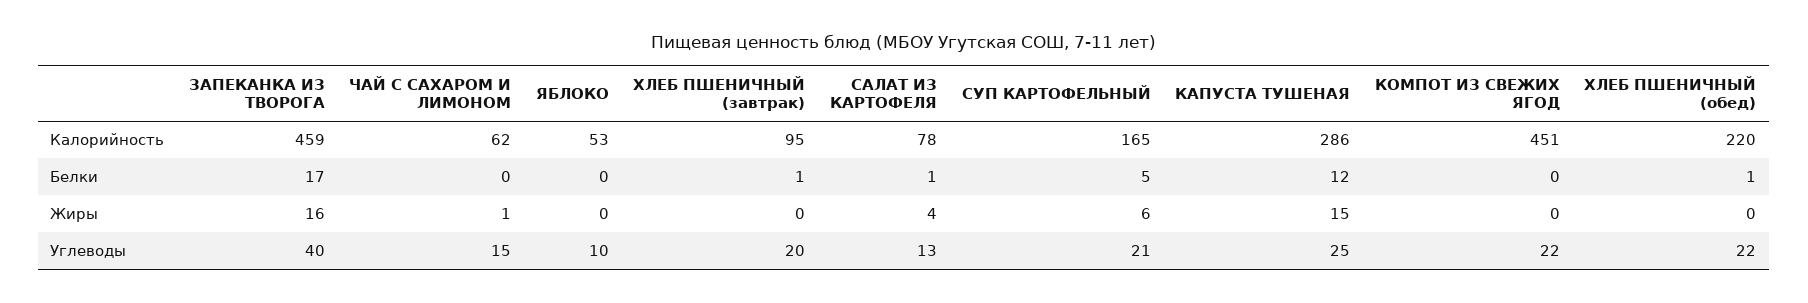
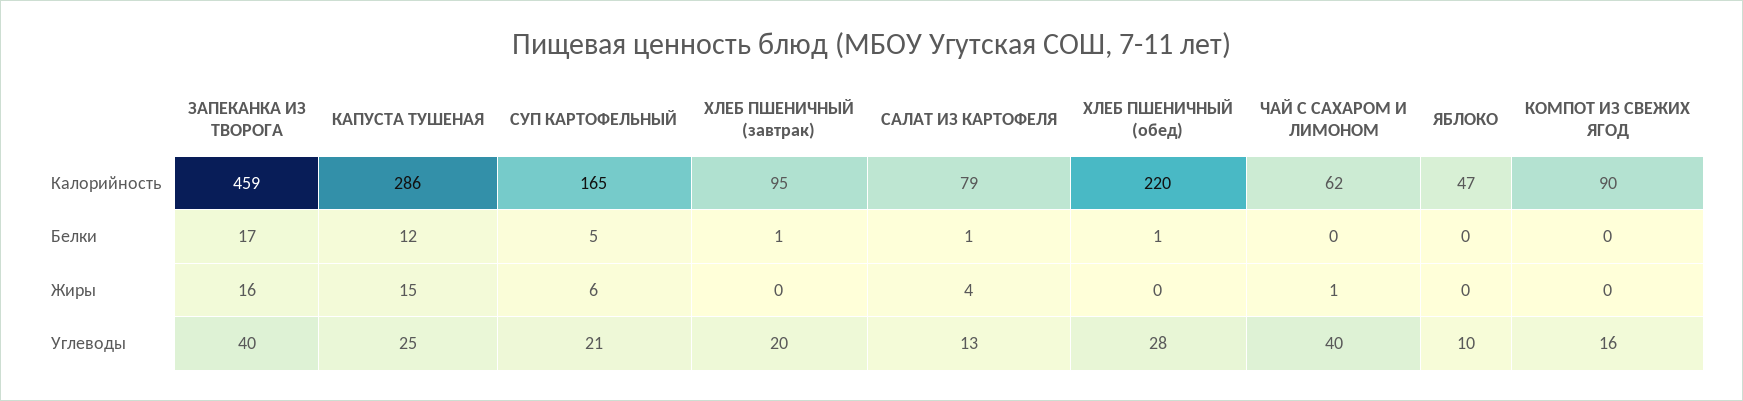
ЯБЛОКО, Калорийность: 53 -> 47
САЛАТ ИЗ КАРТОФЕЛЯ, Калорийность: 78 -> 79
КОМПОТ ИЗ СВЕЖИХ ЯГОД, Калорийность: 451 -> 90
ЧАЙ С САХАРОМ И ЛИМОНОМ, Углеводы: 15 -> 40
КОМПОТ ИЗ СВЕЖИХ ЯГОД, Углеводы: 22 -> 16
ХЛЕБ ПШЕНИЧНЫЙ (обед), Углеводы: 22 -> 28

